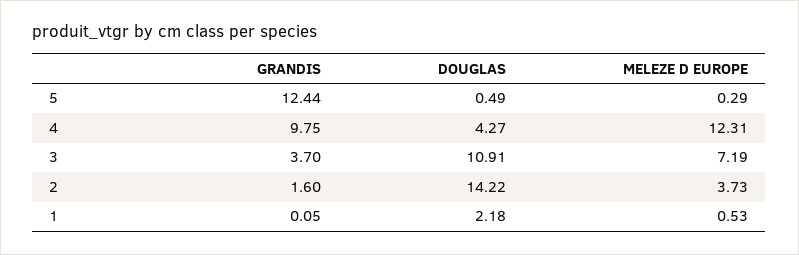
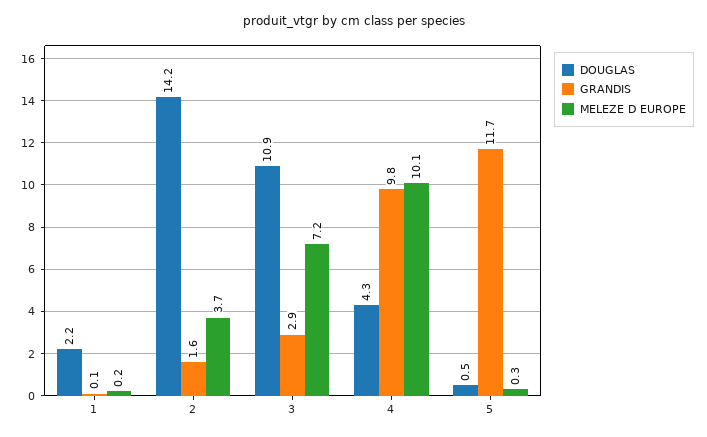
GRANDIS, 5: 12.44 -> 11.7
MELEZE D EUROPE, 4: 12.31 -> 10.1
GRANDIS, 3: 3.7 -> 2.9
MELEZE D EUROPE, 1: 0.53 -> 0.2

